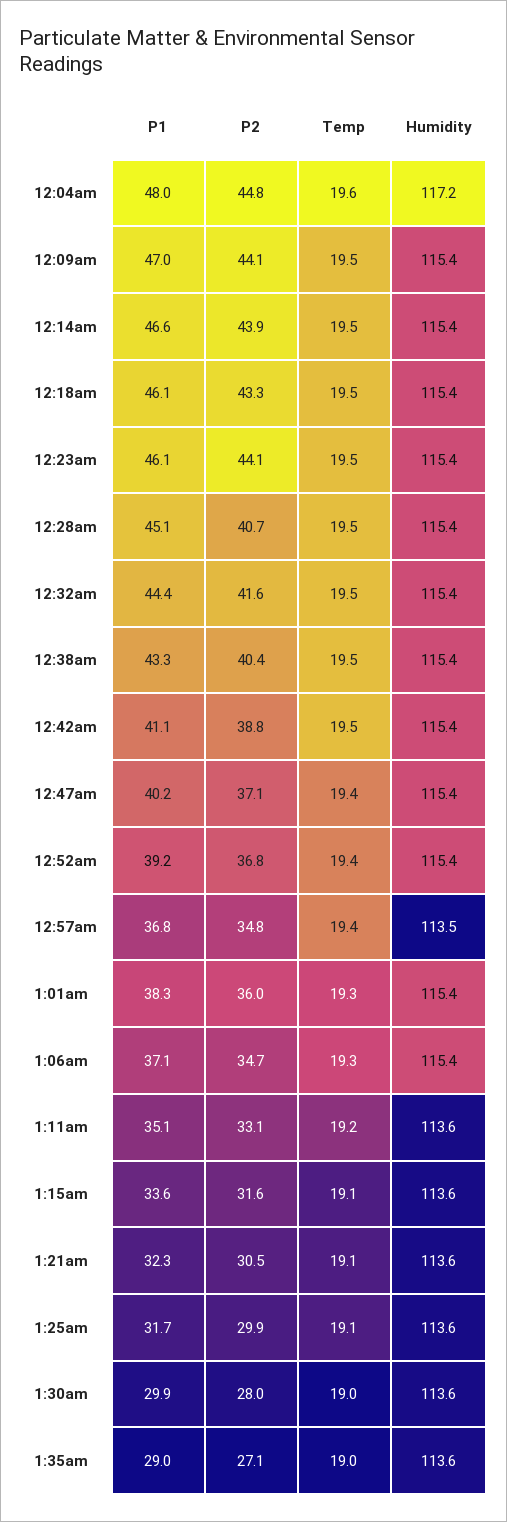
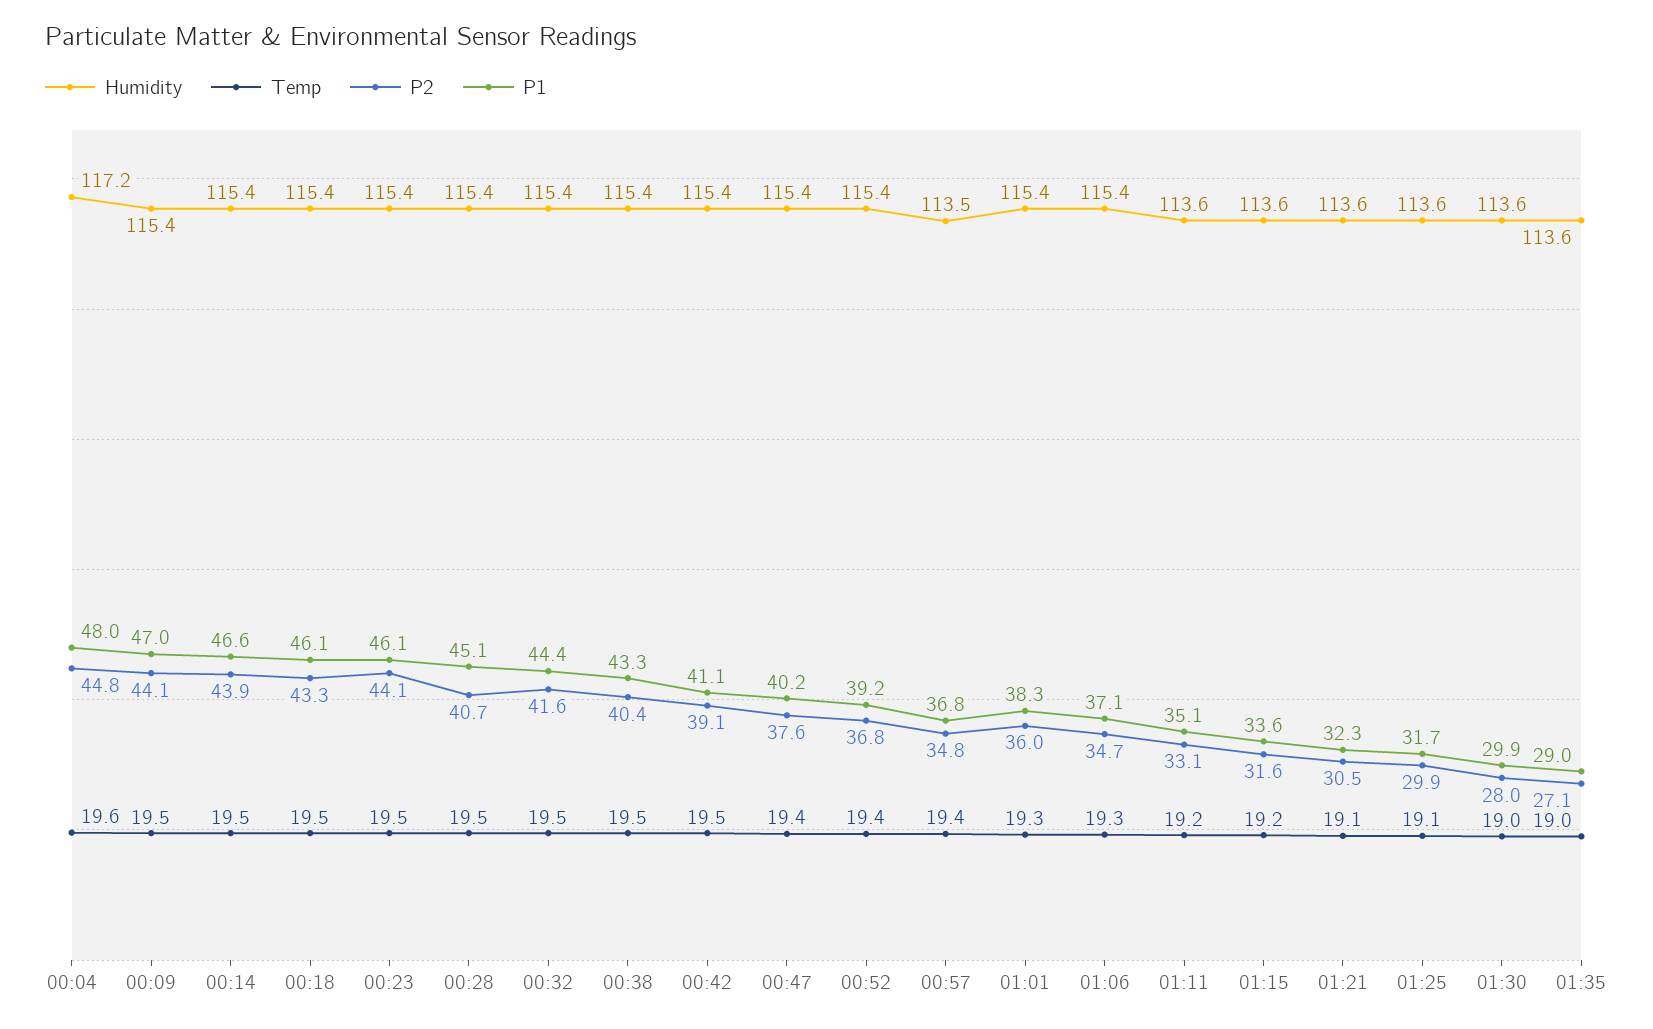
P2, 12:42am: 38.8 -> 39.1
P2, 12:47am: 37.1 -> 37.6
Temp, 1:15am: 19.1 -> 19.2

